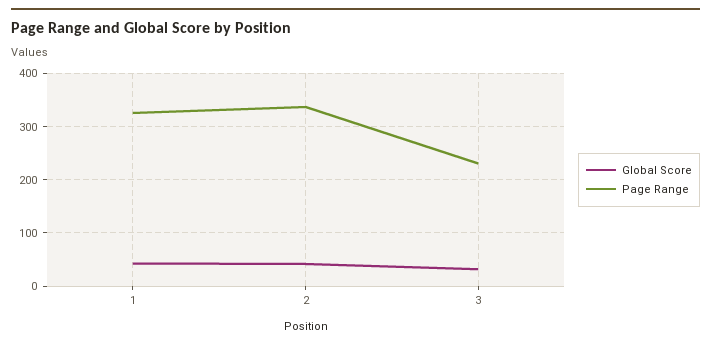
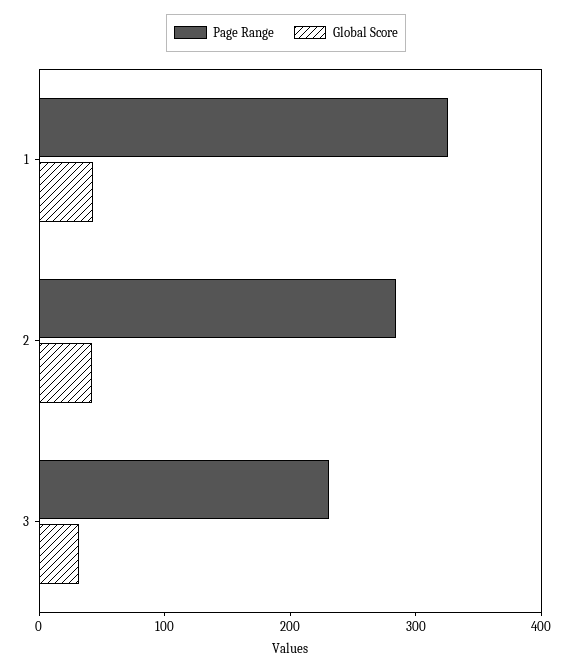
Page Range, 2: 340 -> 280

